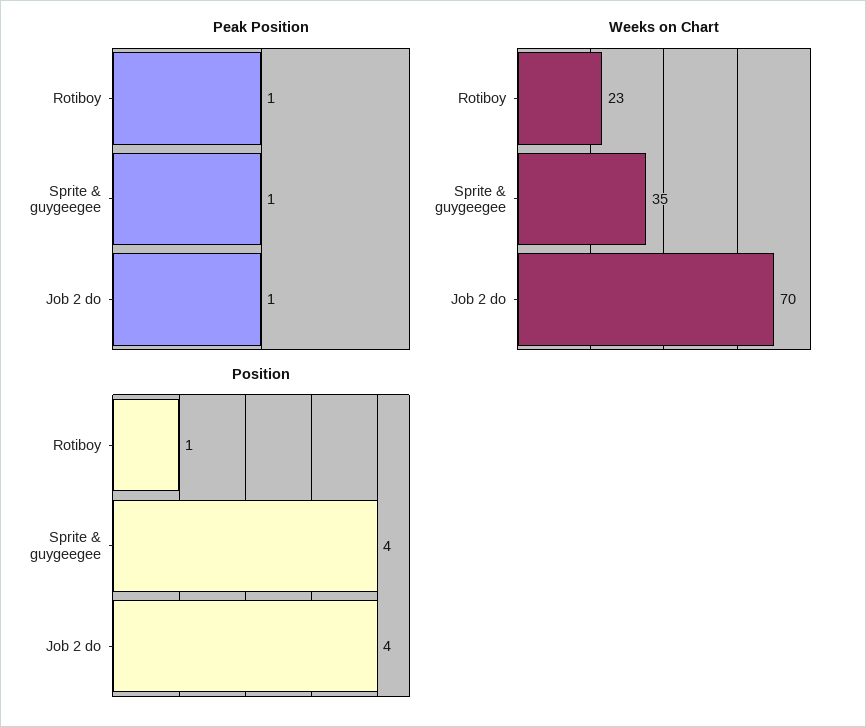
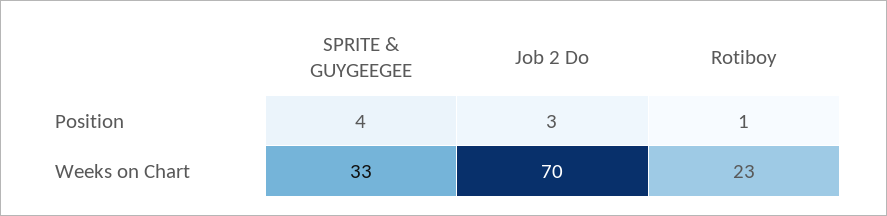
Peak Position, Rotiboy: 1 -> none
Peak Position, Sprite & guygeegee: 1 -> none
Peak Position, Job 2 do: 1 -> none
Weeks on Chart, Sprite & guygeegee: 35 -> 33
Position, Job 2 do: 4 -> 3

